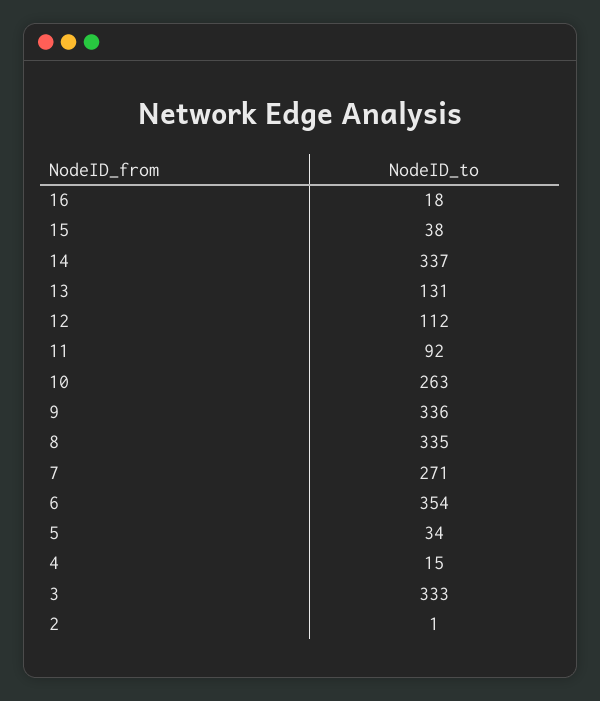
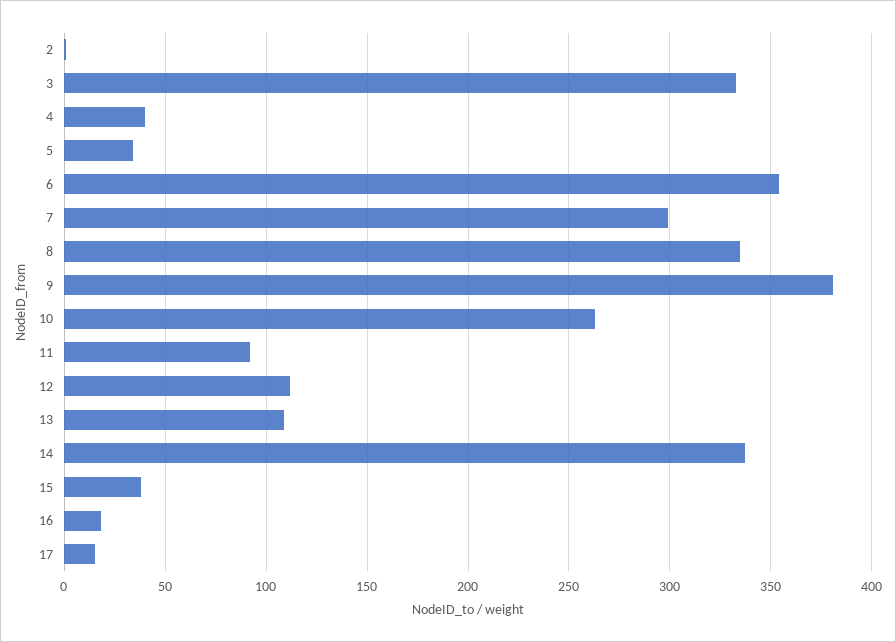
13: 131 -> 110
9: 336 -> 380
7: 271 -> 300
4: 15 -> 40
17: none -> 15

